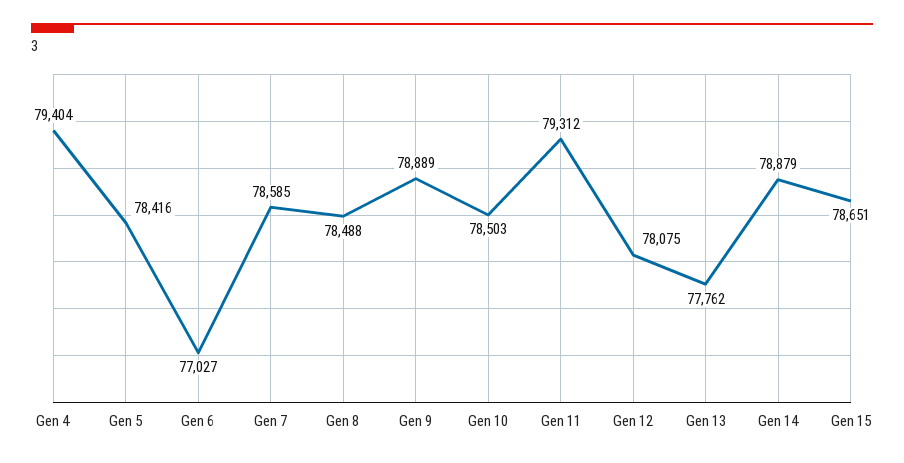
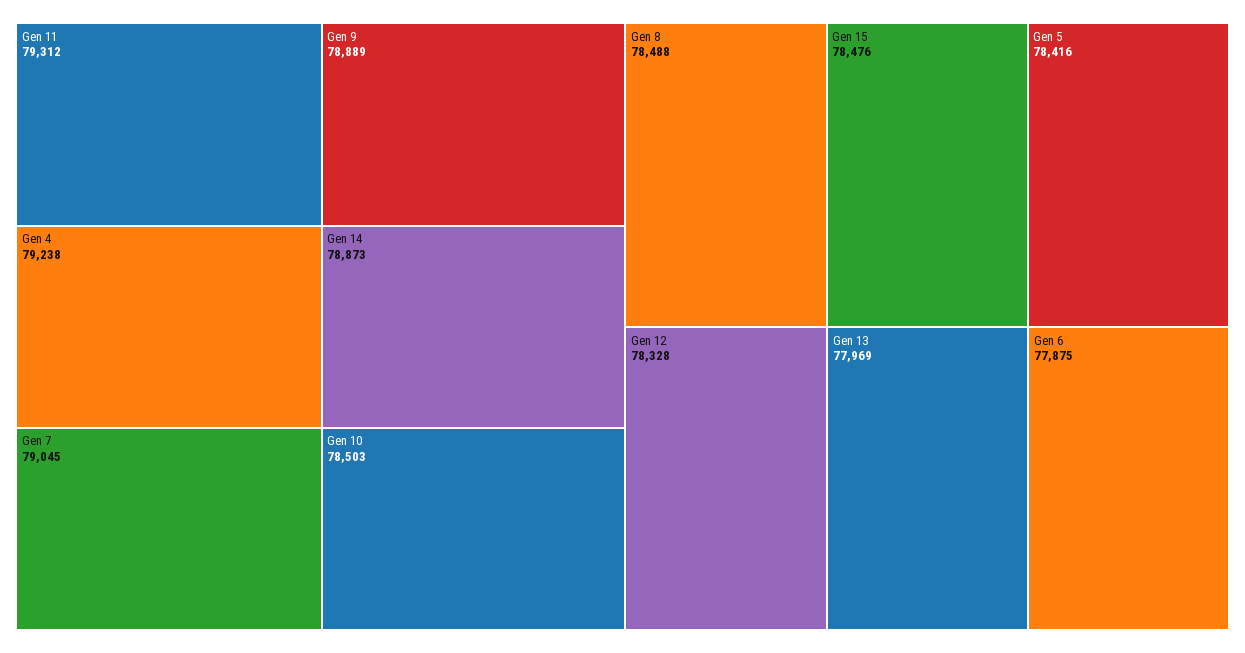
Gen 4: 79404 -> 79238
Gen 6: 77027 -> 77875
Gen 7: 78585 -> 79045
Gen 12: 78075 -> 78328
Gen 13: 77762 -> 77969
Gen 14: 78879 -> 78873
Gen 15: 78651 -> 78476

